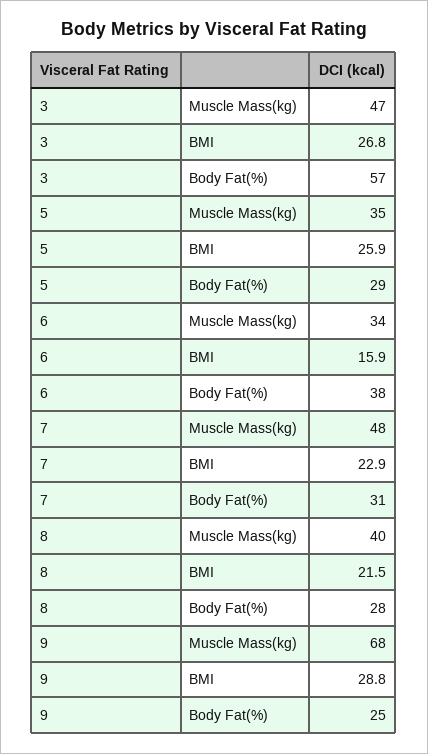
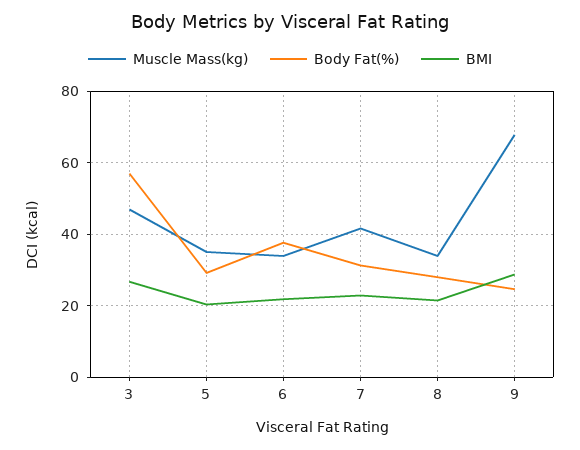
BMI, 5: 25.9 -> 20
BMI, 6: 15.9 -> 22
Muscle Mass(kg), 7: 48 -> 42
Muscle Mass(kg), 8: 40 -> 34

